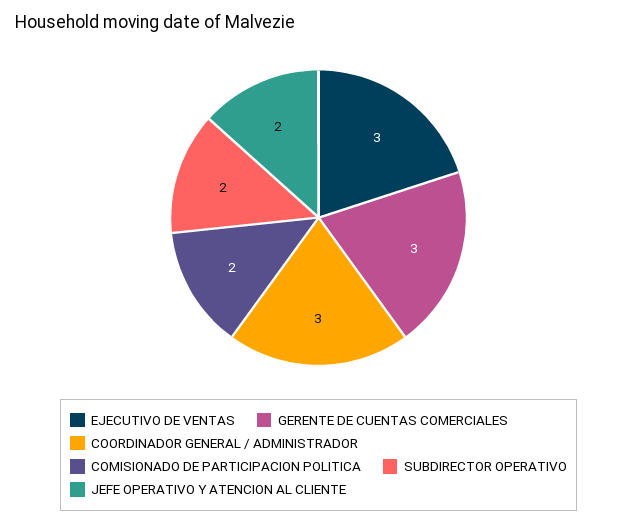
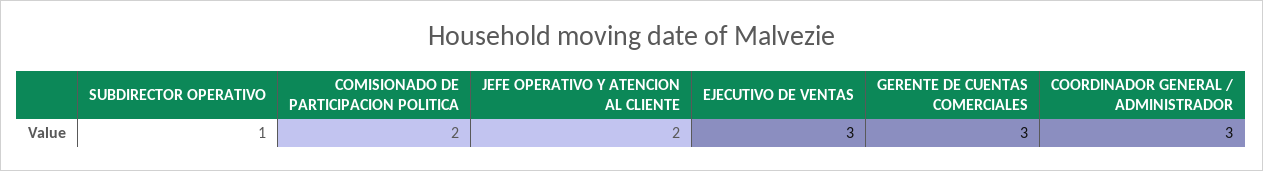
SUBDIRECTOR OPERATIVO: 2 -> 1

